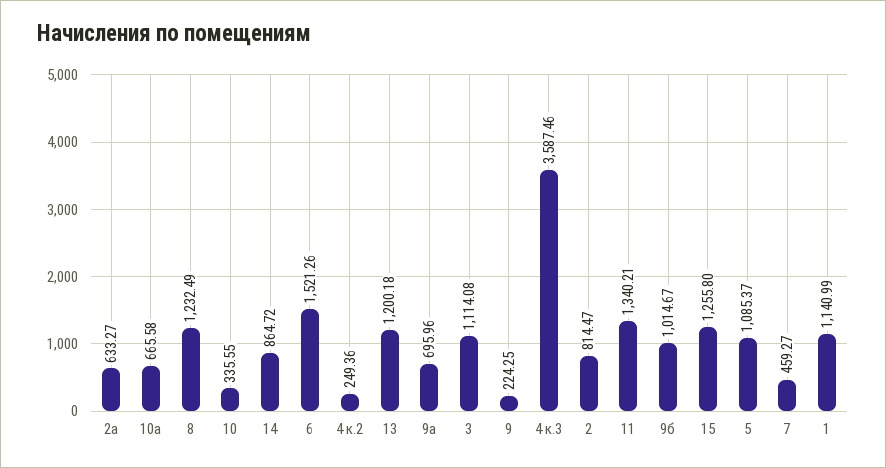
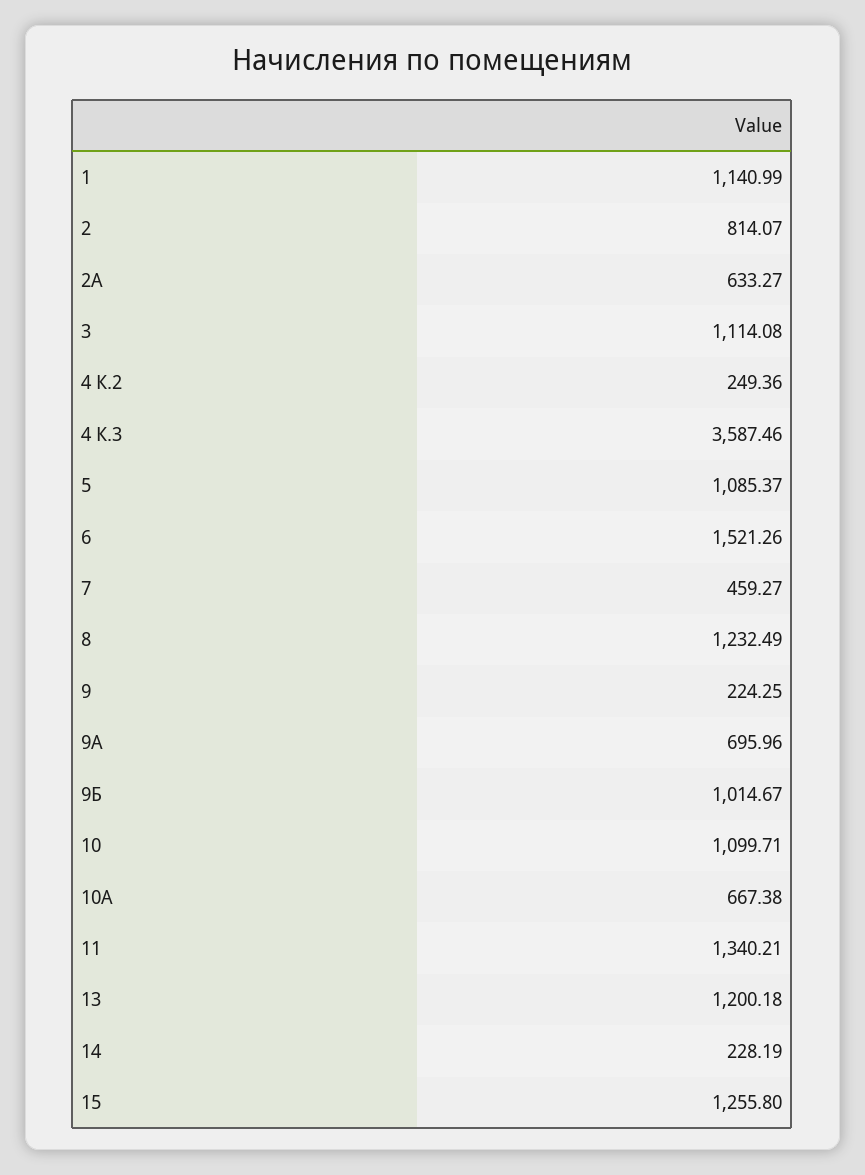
10а: 665.58 -> 667.38
10: 335.55 -> 1099.71
14: 864.72 -> 228.19
2: 814.47 -> 814.07

